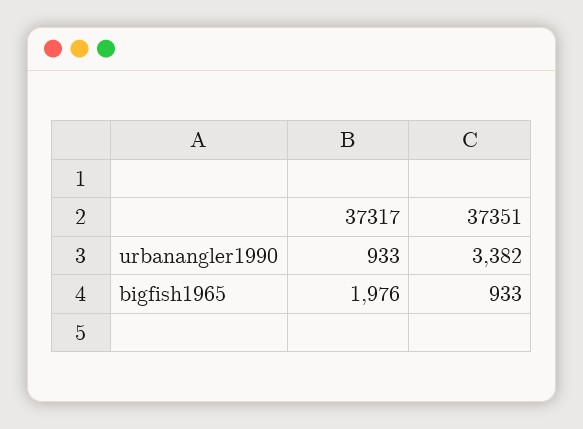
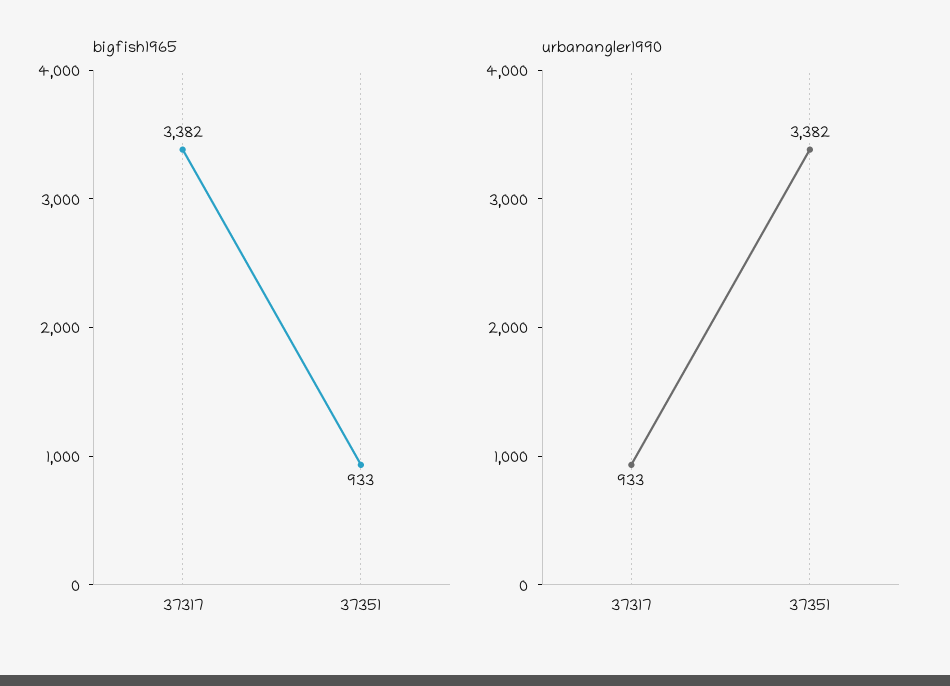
bigfish1965, 37317: 1976 -> 3382

